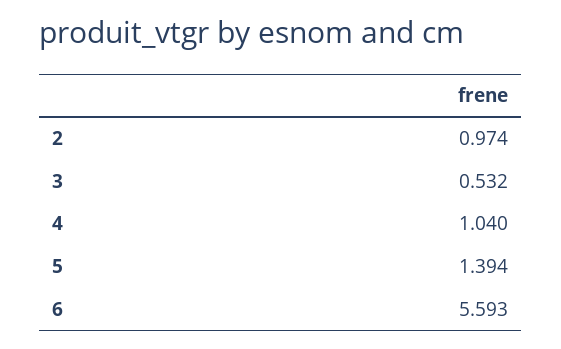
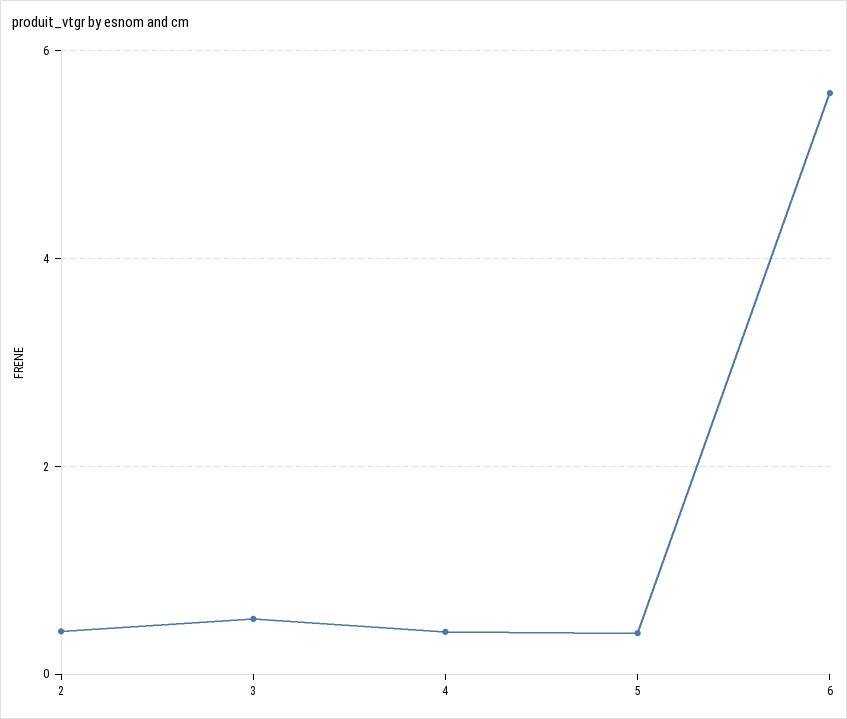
2: 0.974 -> 0.4
4: 1.04 -> 0.4
5: 1.394 -> 0.4

